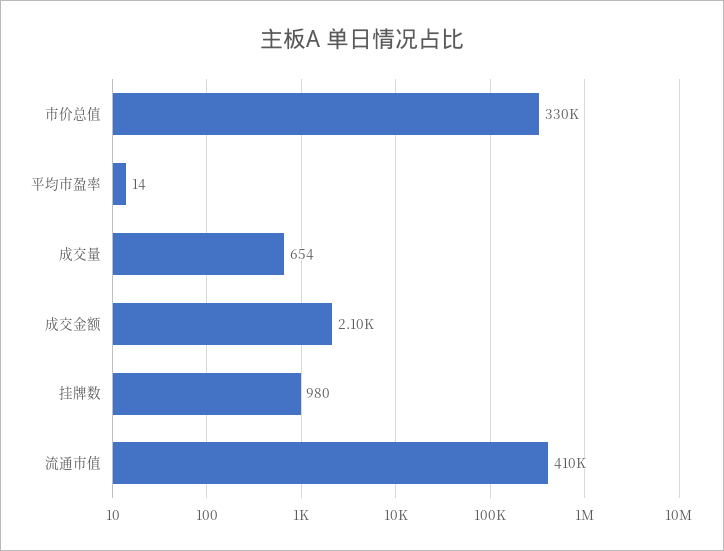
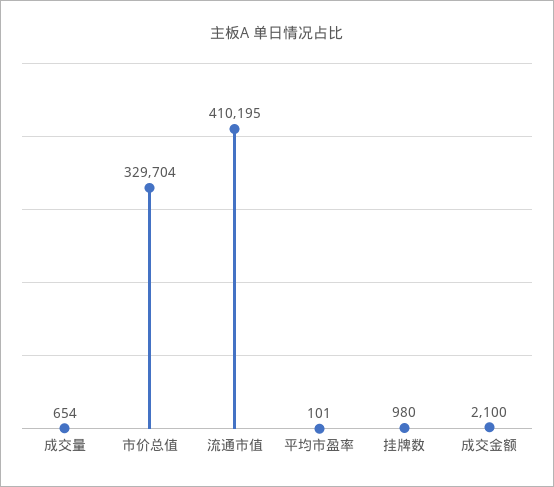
平均市盈率: 14 -> 101

